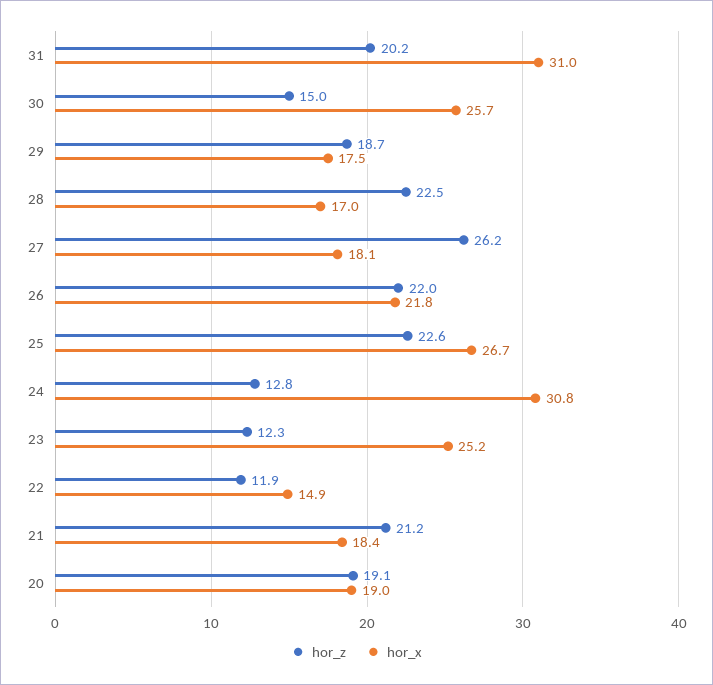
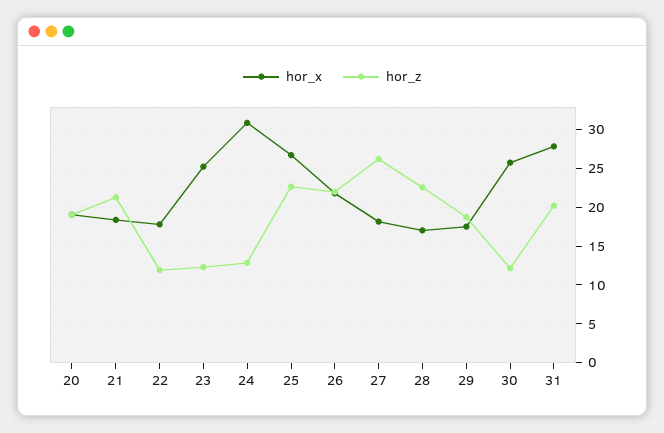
hor_x, 31: 31 -> 28
hor_z, 30: 15 -> 12
hor_x, 22: 14.9 -> 18

